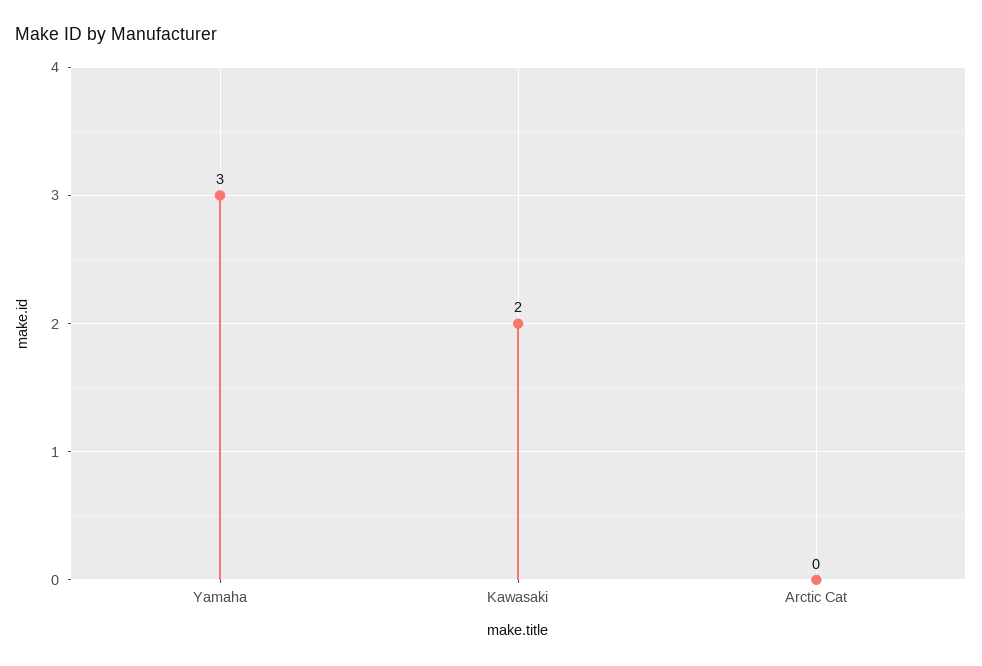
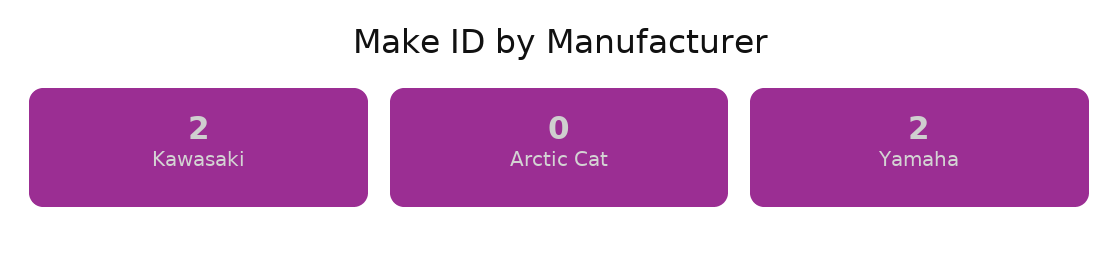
Yamaha: 3 -> 2

